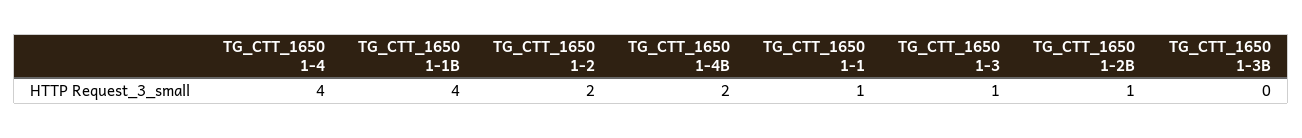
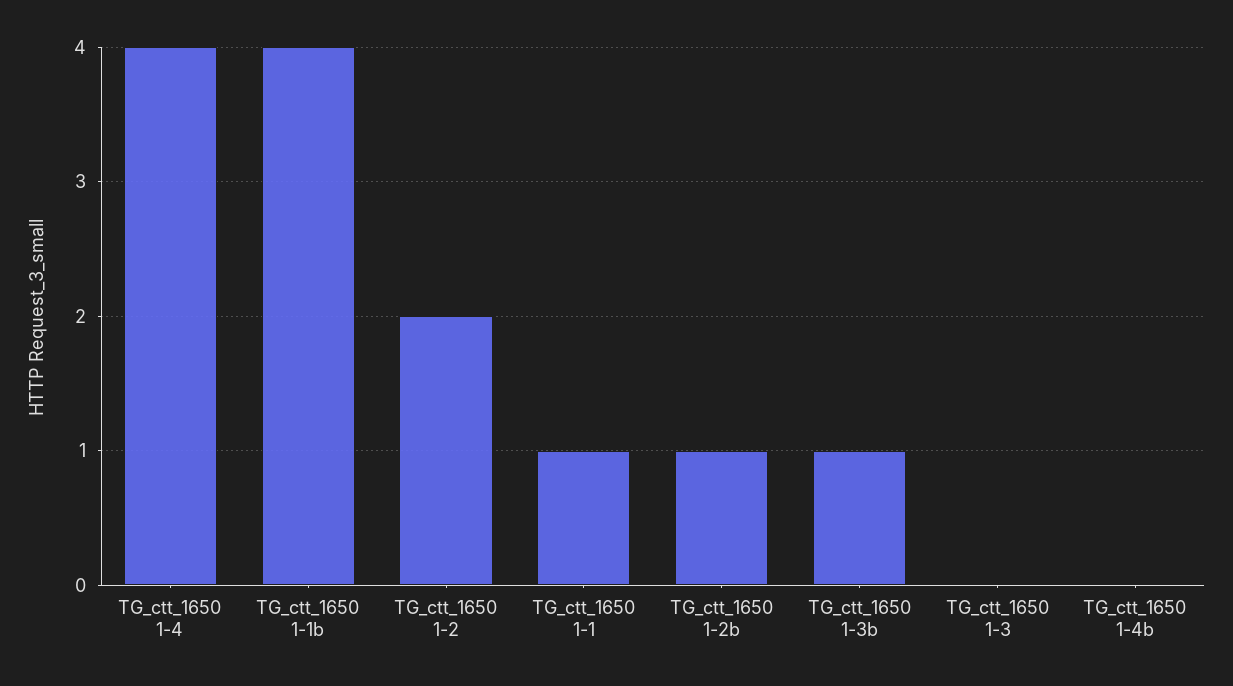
TG_CTT_1650 1-4B: 2 -> 0
TG_CTT_1650 1-3: 1 -> 0
TG_CTT_1650 1-3B: 0 -> 1

